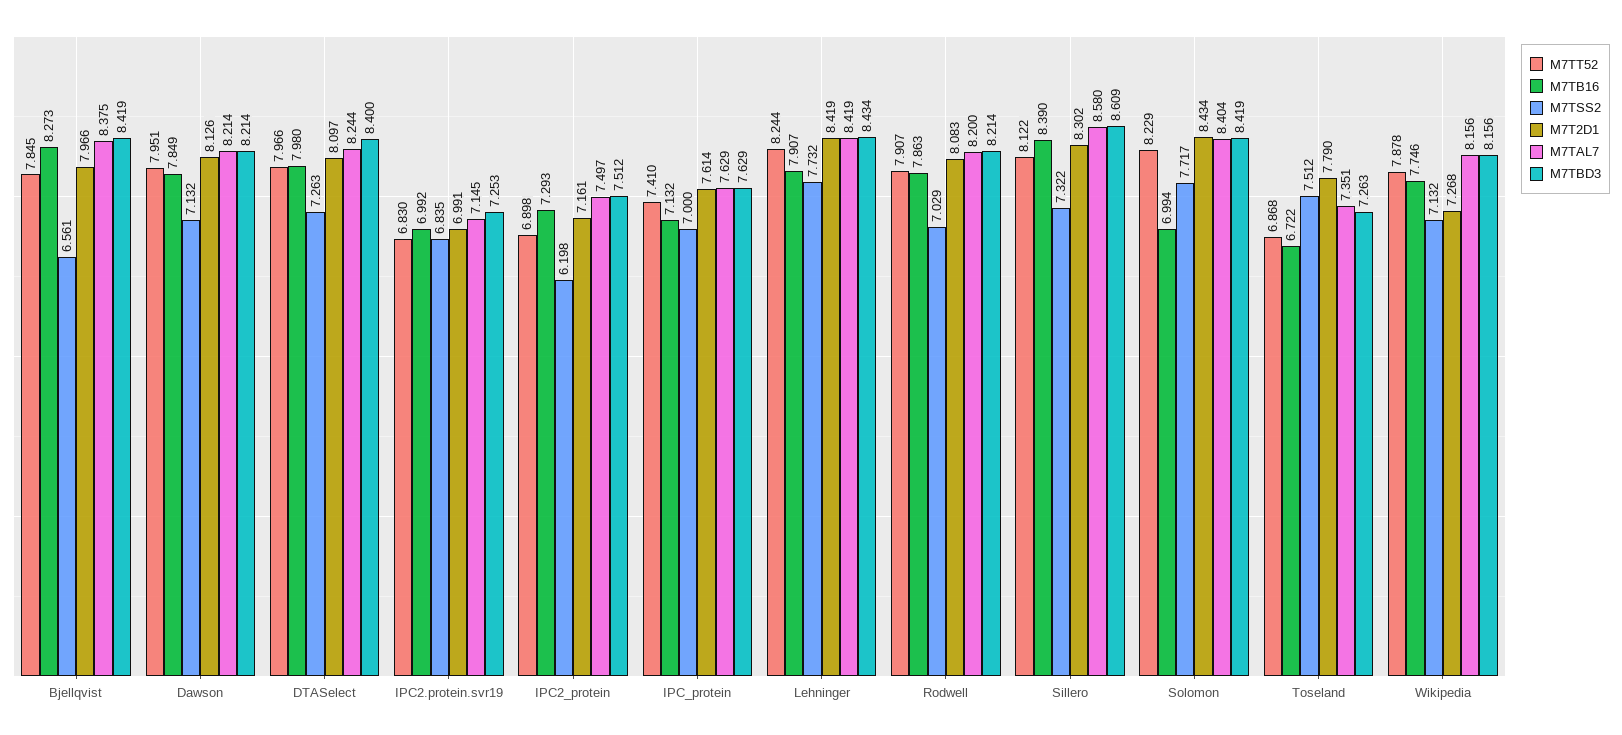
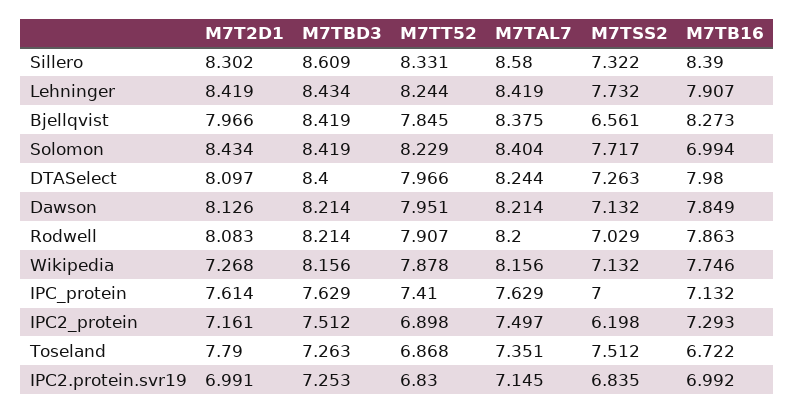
M7TT52, Sillero: 8.122 -> 8.331

